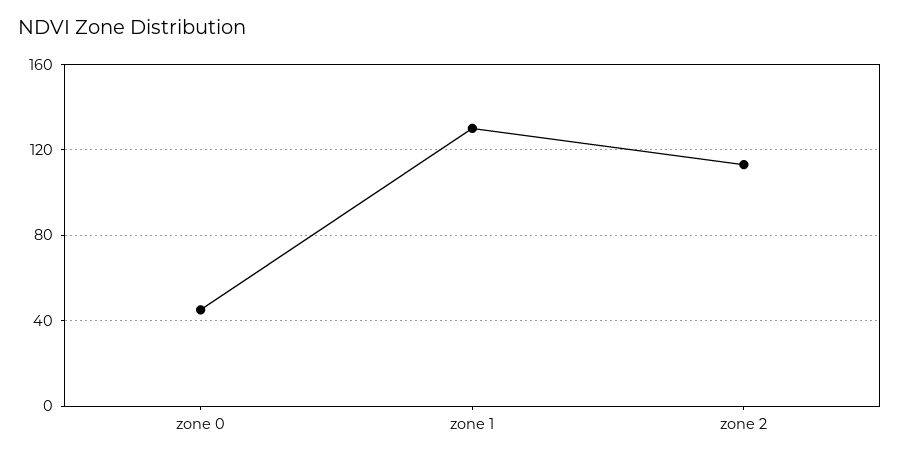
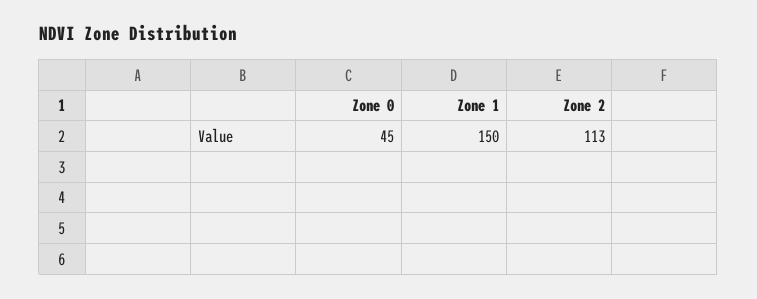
zone 1: 130 -> 150

